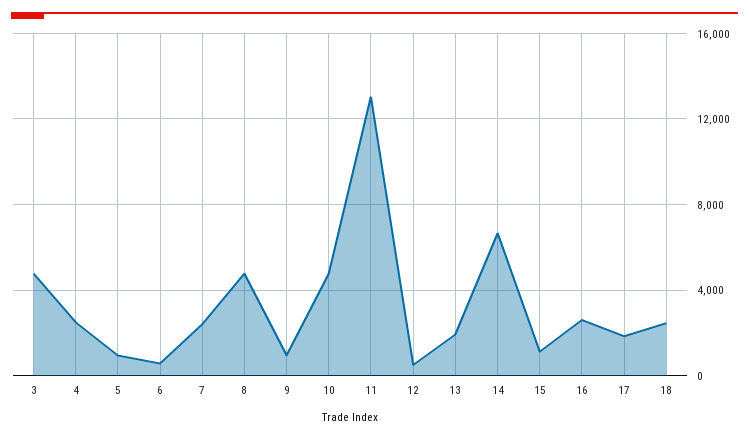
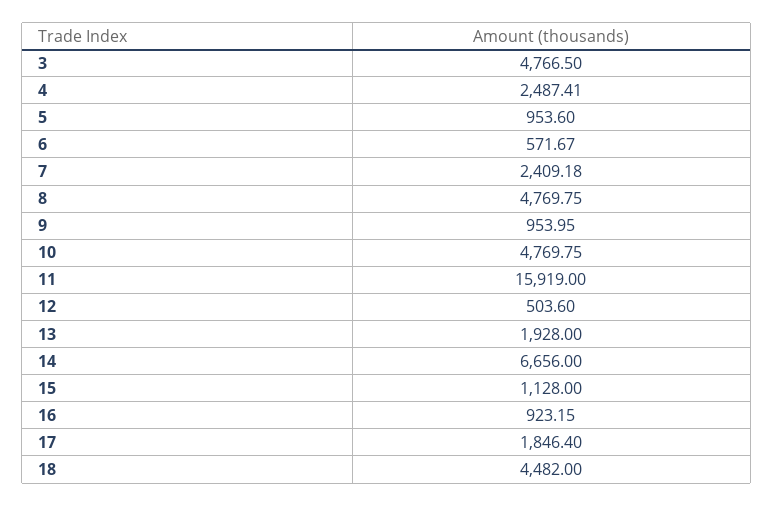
11: 13000 -> 15919
16: 2500 -> 923.15
18: 2500 -> 4482

